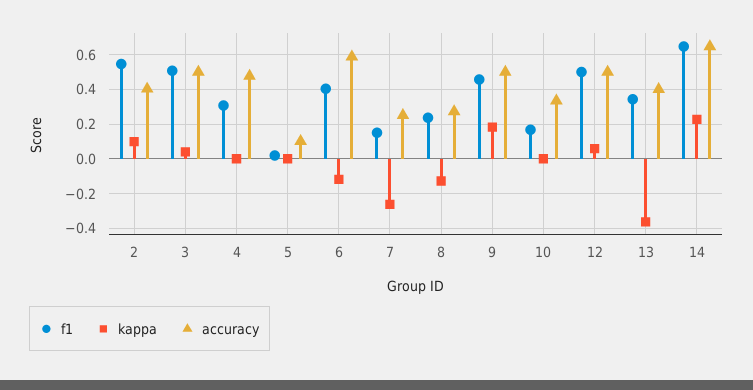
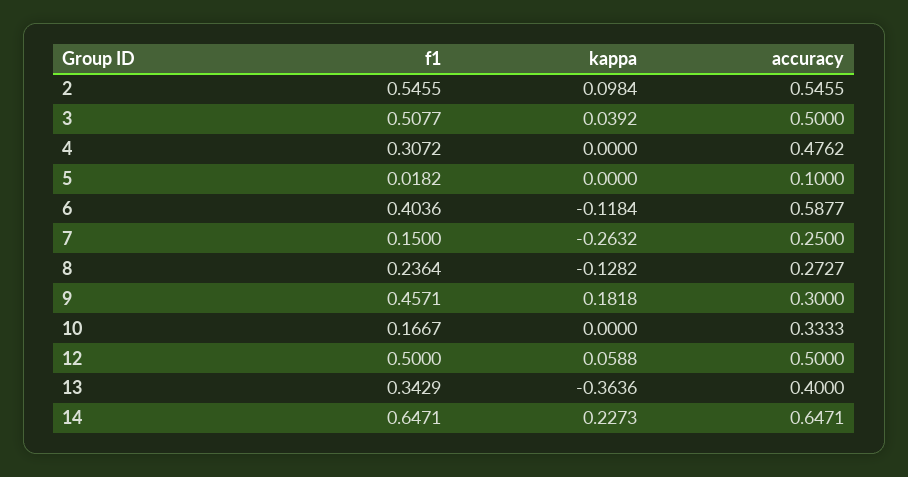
accuracy, 2: 0.4 -> 0.5455
accuracy, 9: 0.5 -> 0.3

